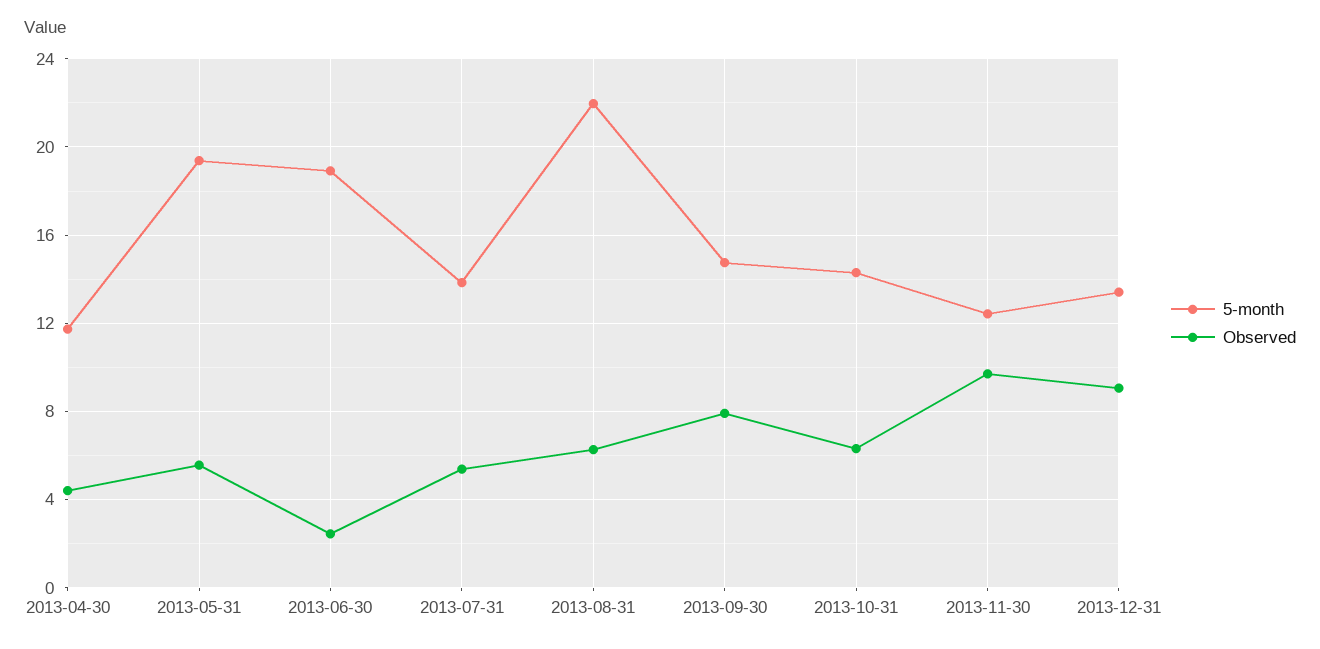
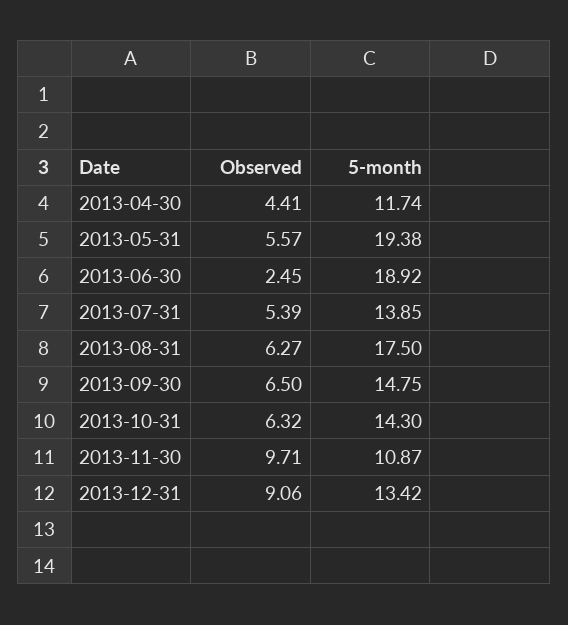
5-month, 2013-08-31: 22 -> 17.5
Observed, 2013-09-30: 8 -> 6.5
5-month, 2013-11-30: 12.5 -> 10.87

